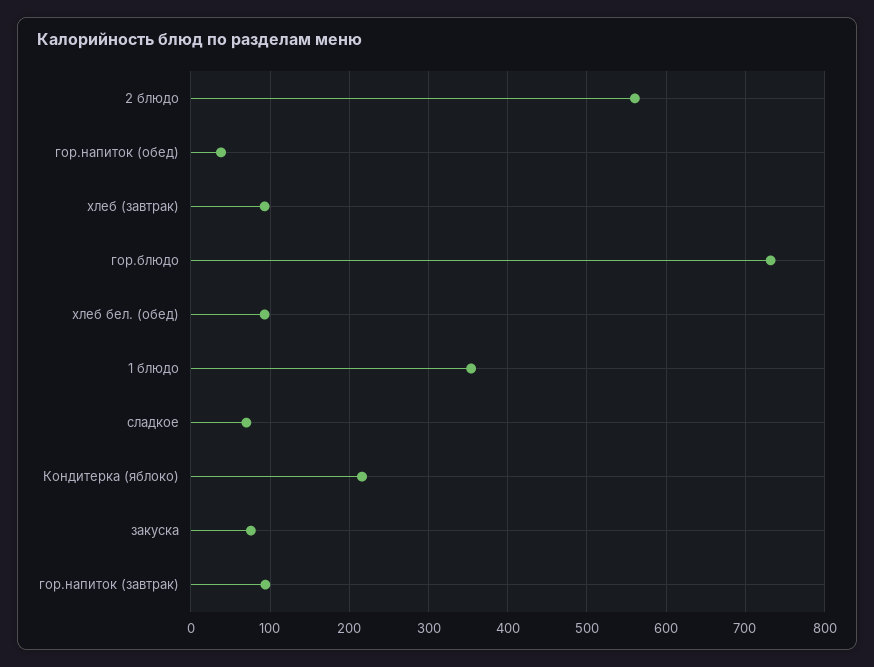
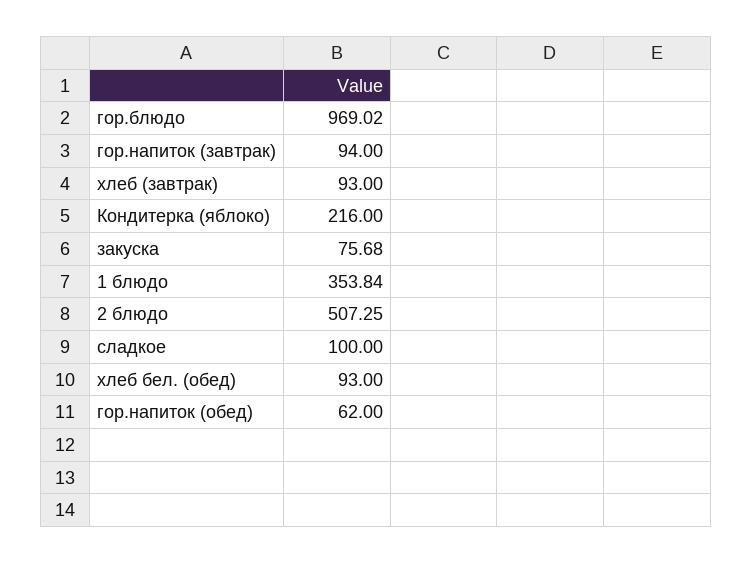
2 блюдо: 560 -> 507.25
гор.напиток (обед): 40 -> 62
гор.блюдо: 730 -> 969.02
сладкое: 70 -> 100

